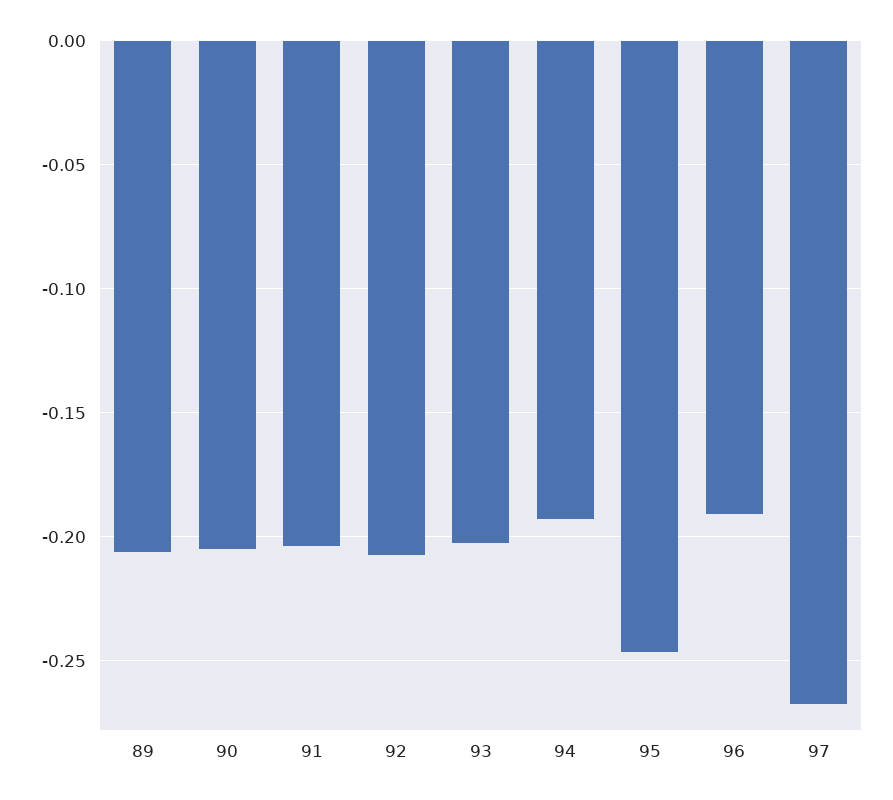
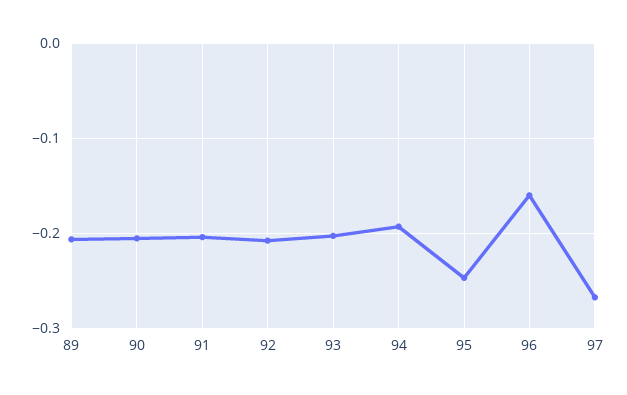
96: -0.19 -> -0.16

